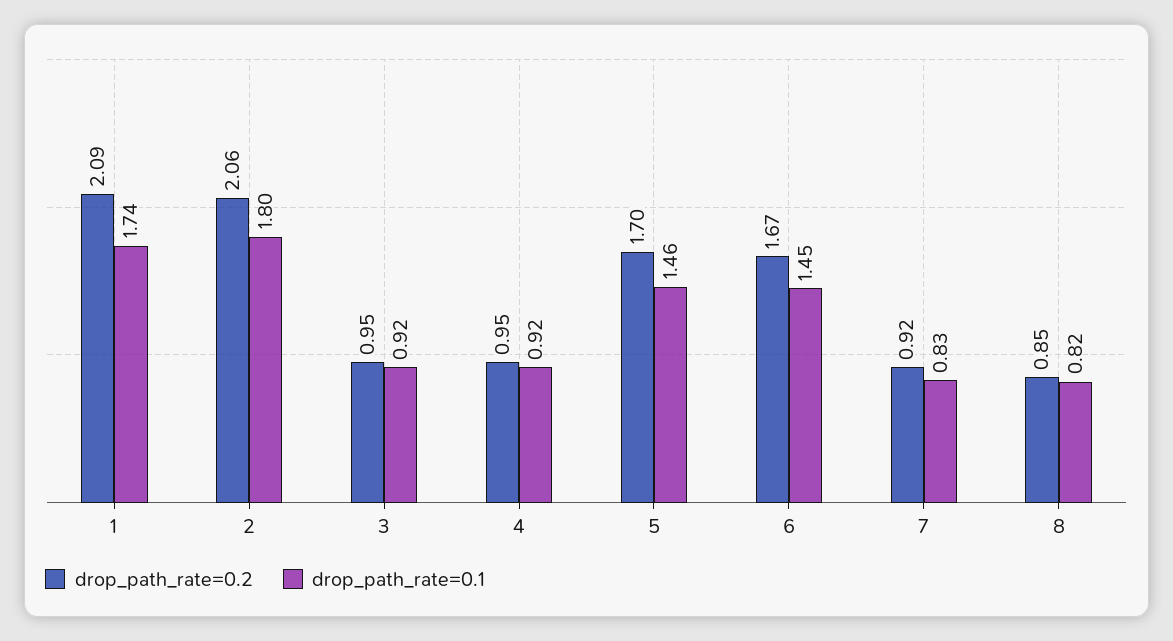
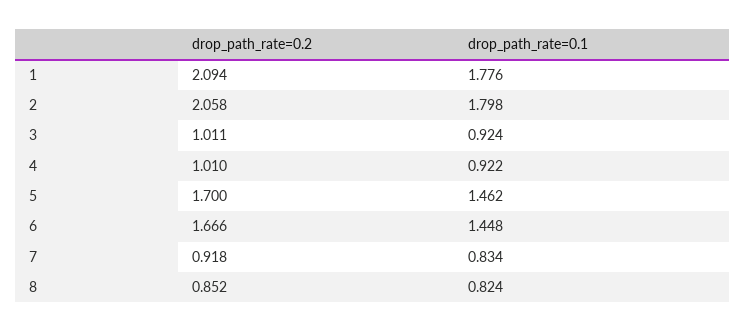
drop_path_rate=0.1, 1: 1.74 -> 1.776
drop_path_rate=0.2, 3: 0.95 -> 1.011
drop_path_rate=0.2, 4: 0.95 -> 1.01

